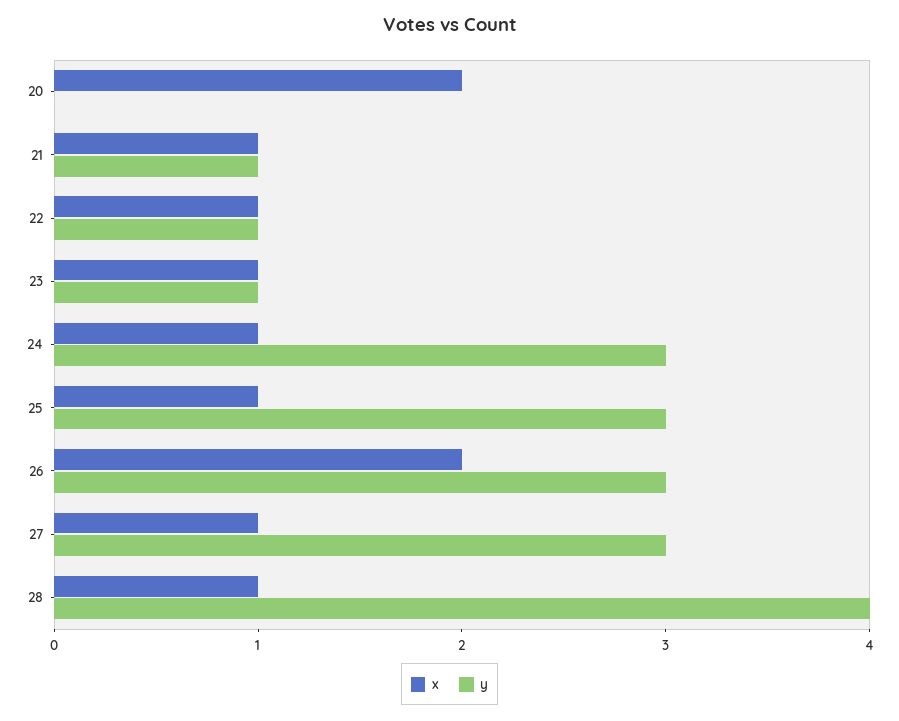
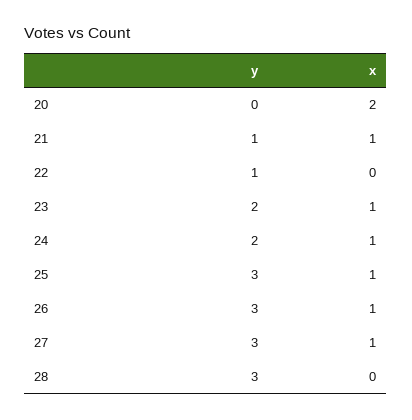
x, 22: 1 -> 0
y, 23: 1 -> 2
y, 24: 3 -> 2
x, 26: 2 -> 1
x, 28: 1 -> 0
y, 28: 4 -> 3

